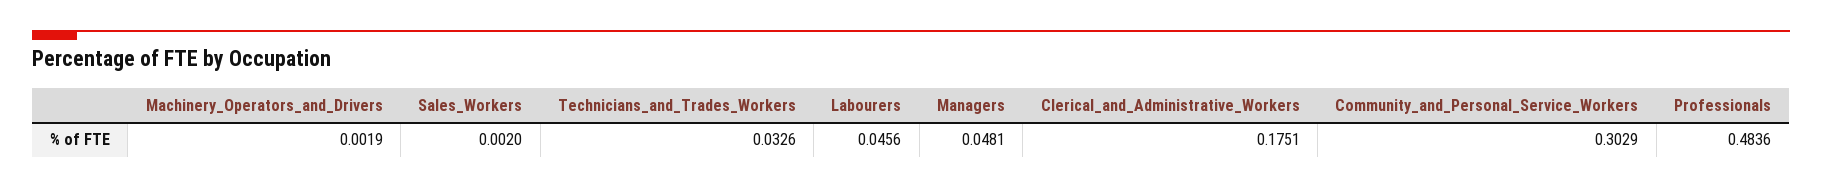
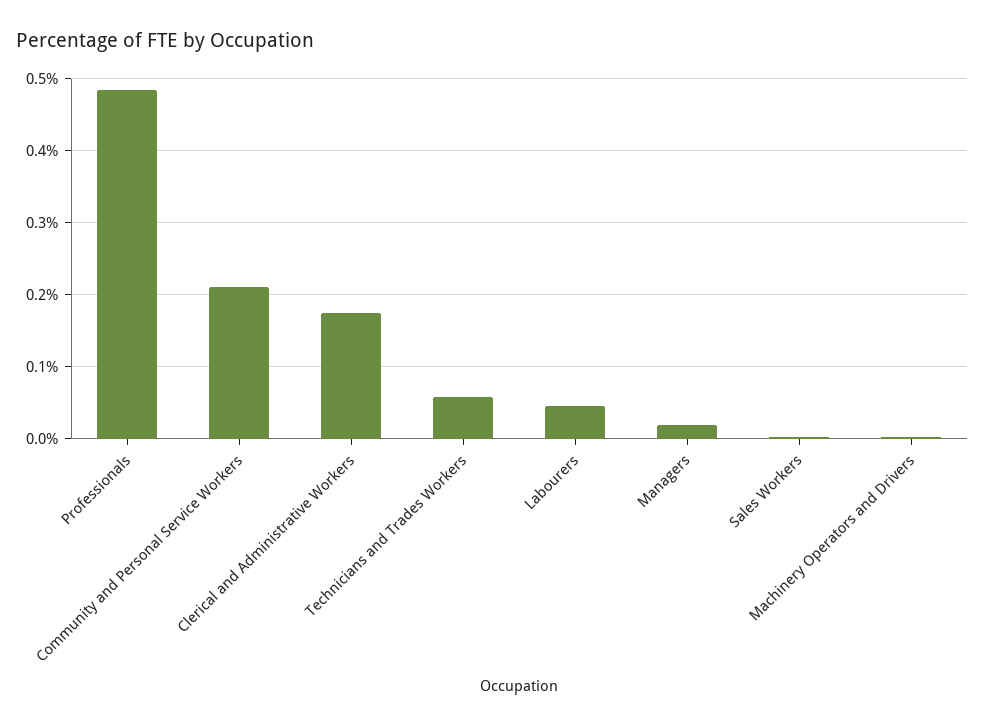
Technicians_and_Trades_Workers: 0.0326 -> 0.06
Managers: 0.0481 -> 0.02
Community_and_Personal_Service_Workers: 0.3029 -> 0.21

